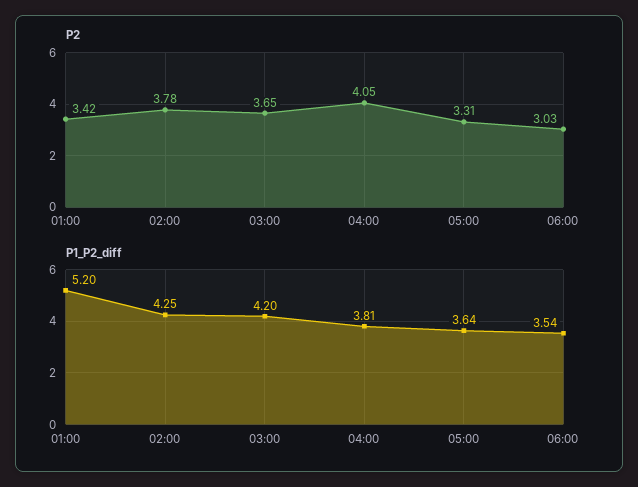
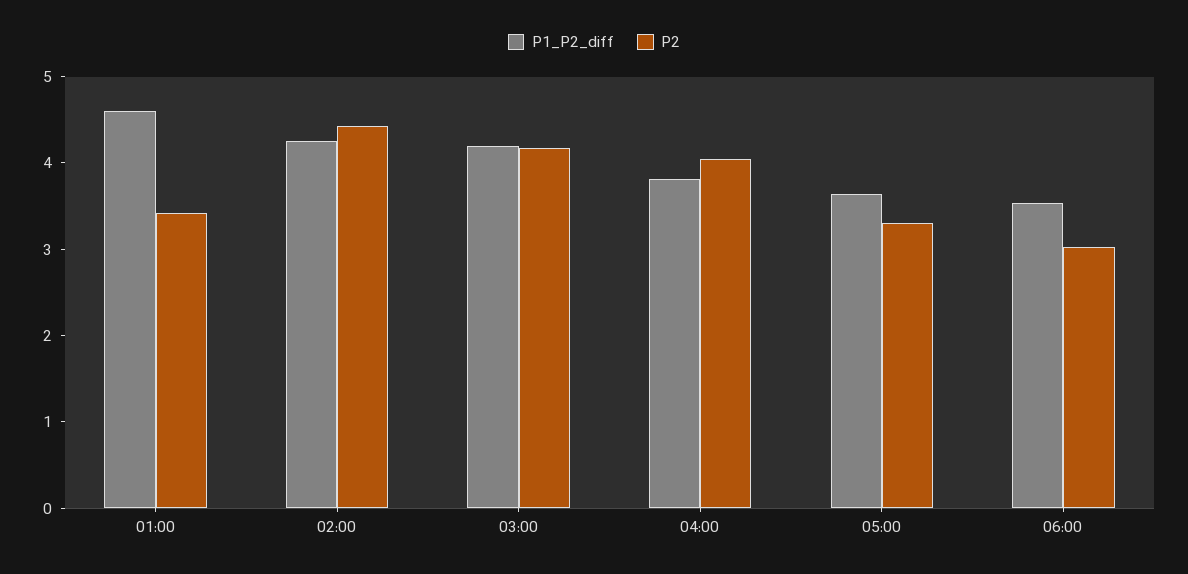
P2, 02:00: 3.78 -> 4.4
P2, 03:00: 3.65 -> 4.2
P1_P2_diff, 01:00: 5.2 -> 4.6

